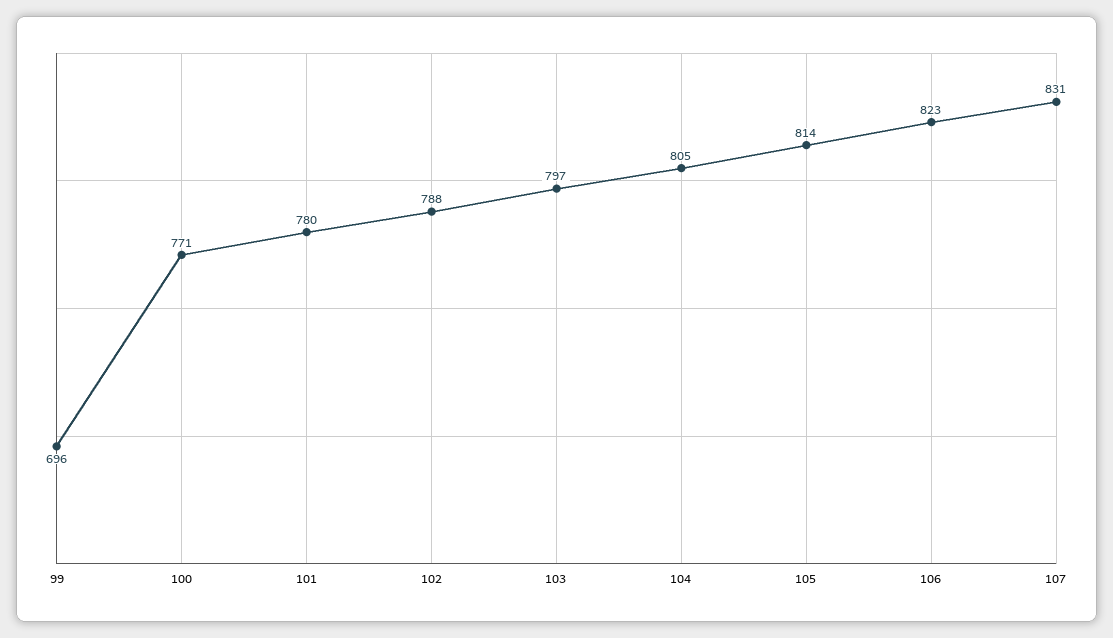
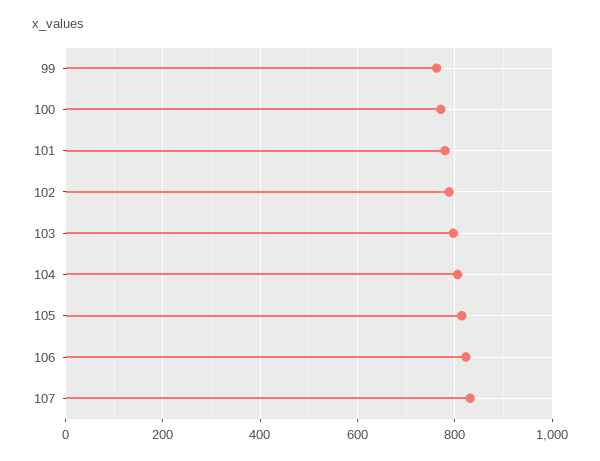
99: 696 -> 760

